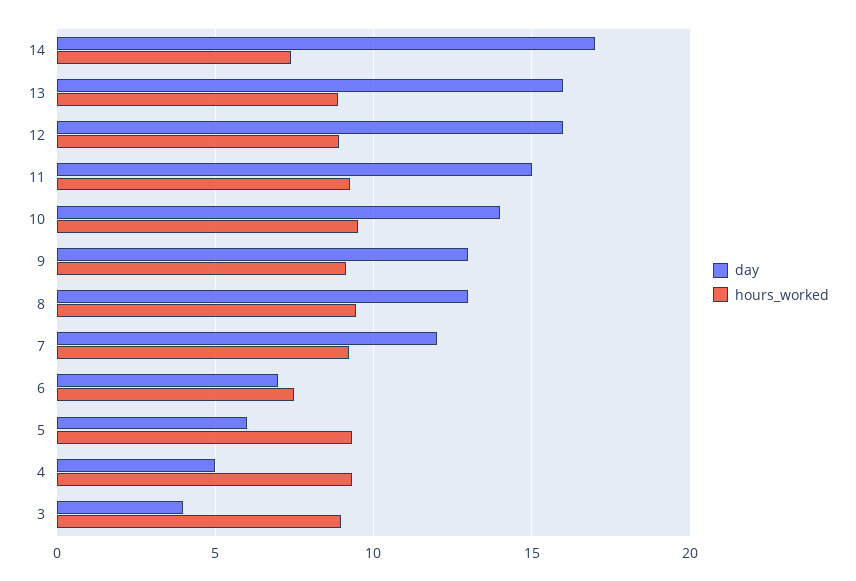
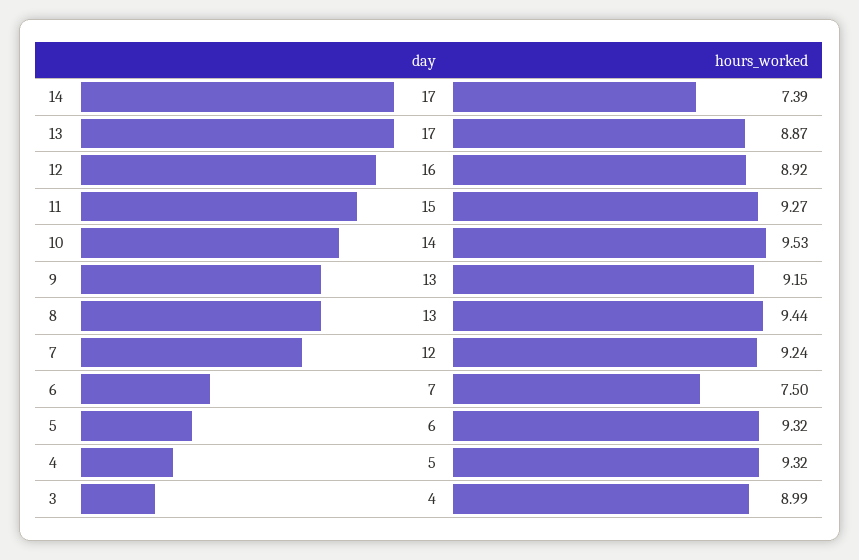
day, 13: 16 -> 17

